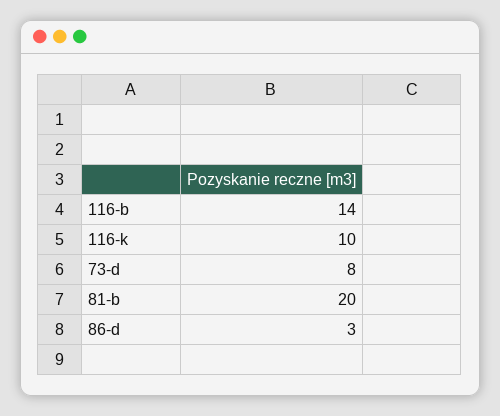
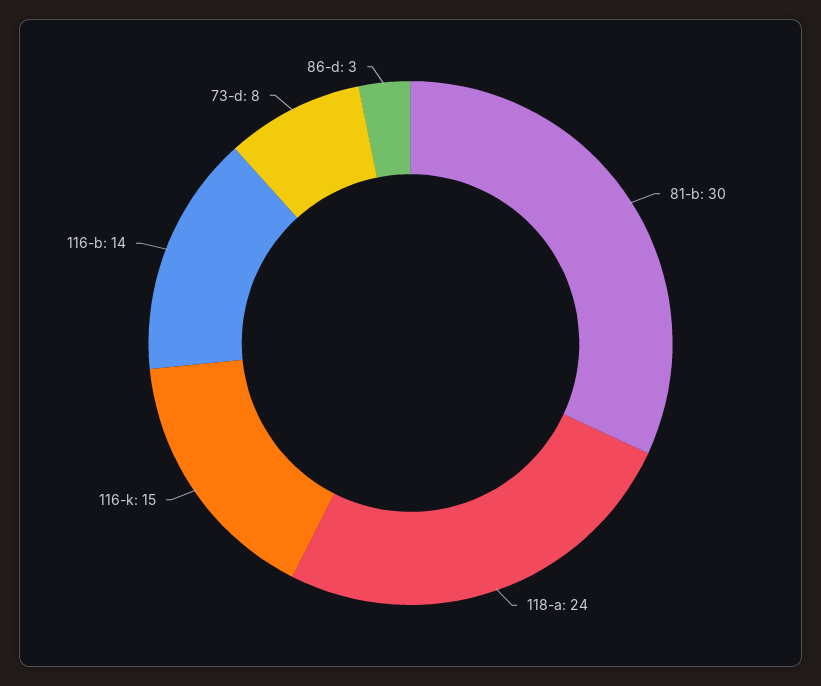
116-k: 10 -> 15
81-b: 20 -> 30
118-a: none -> 24

